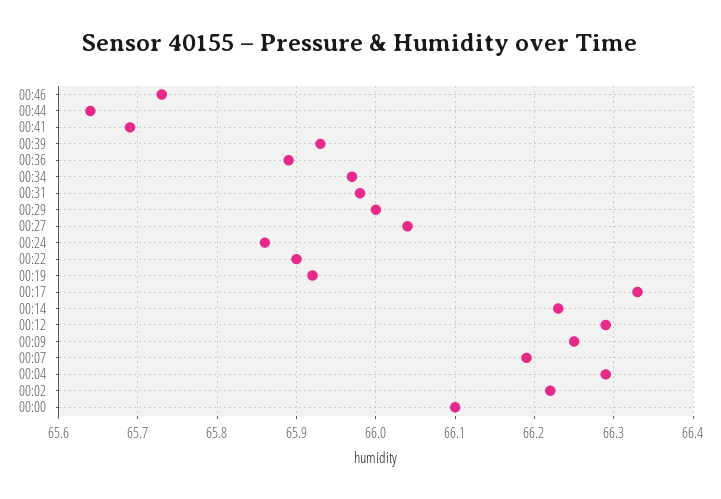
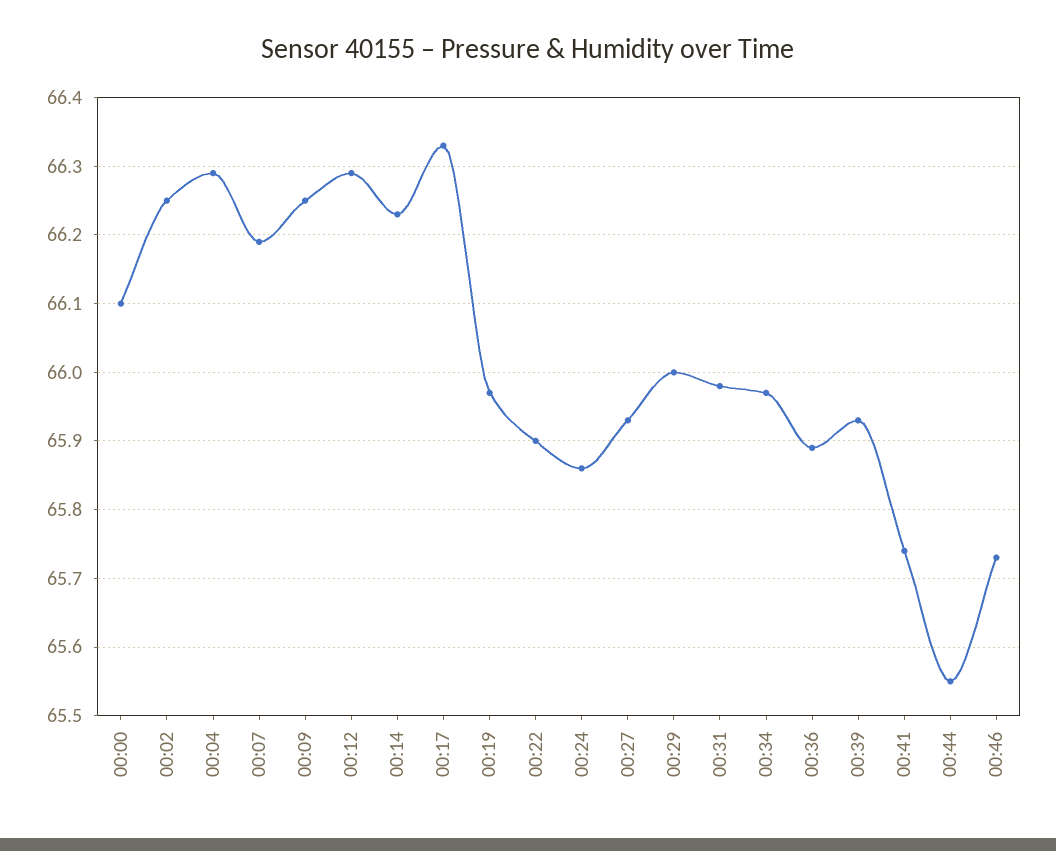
00:44: 65.64 -> 65.55
00:41: 65.69 -> 65.74
00:27: 66.04 -> 65.93
00:19: 65.92 -> 65.97
00:02: 66.22 -> 66.25

